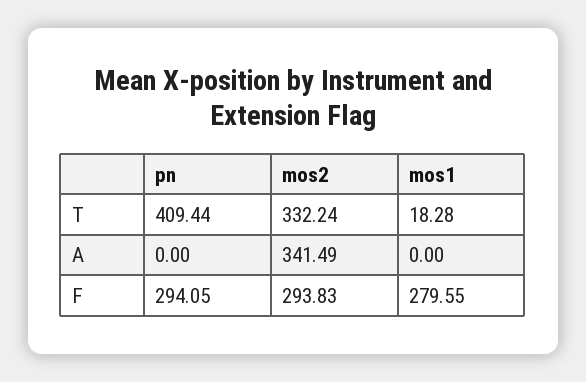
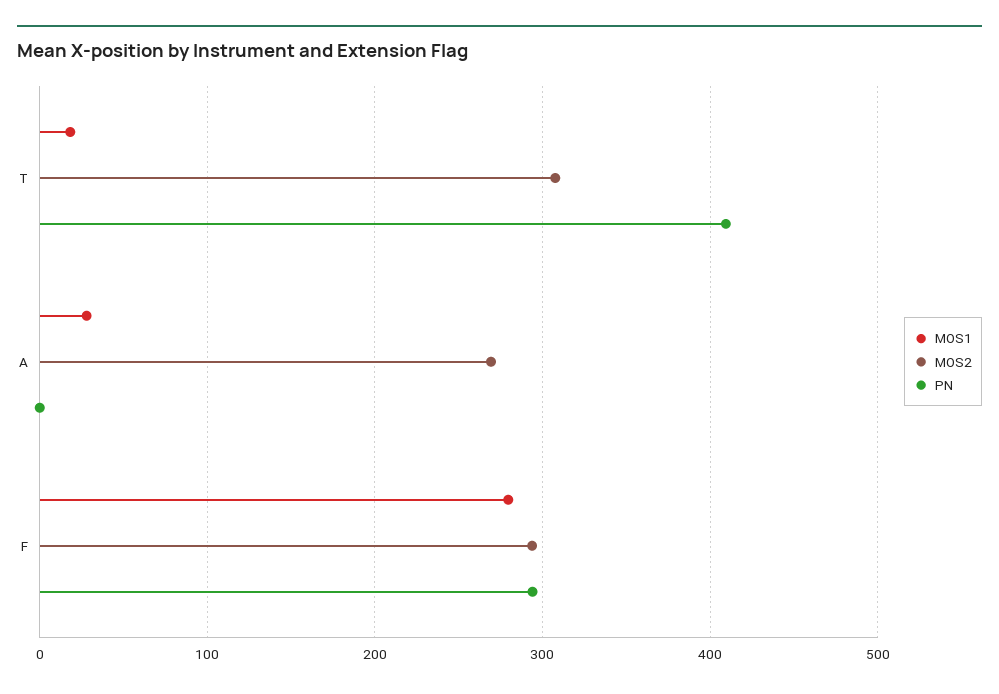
mos2, T: 332.24 -> 310
mos2, A: 341.49 -> 270
mos1, A: 0 -> 30

